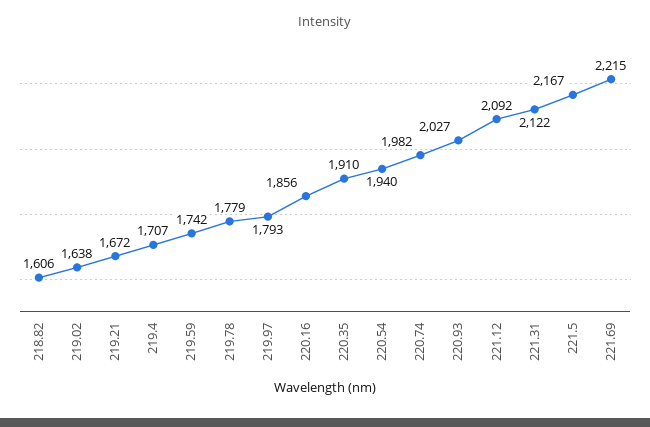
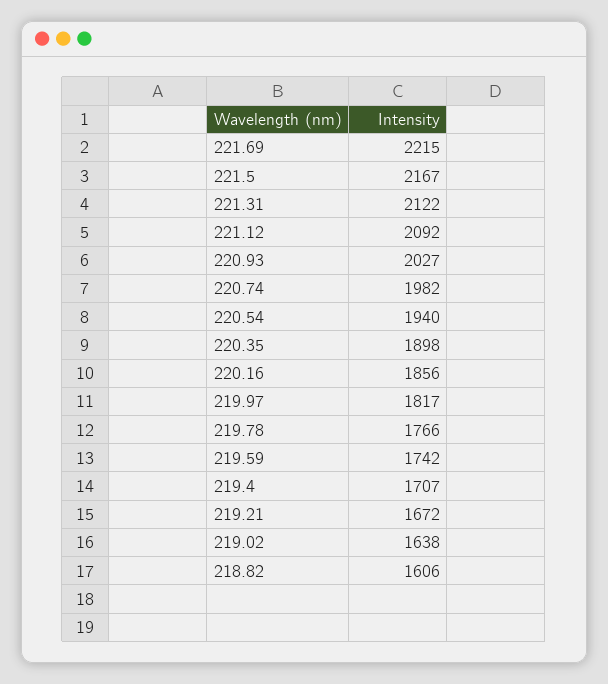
219.78: 1779 -> 1766
219.97: 1793 -> 1817
220.35: 1910 -> 1898

